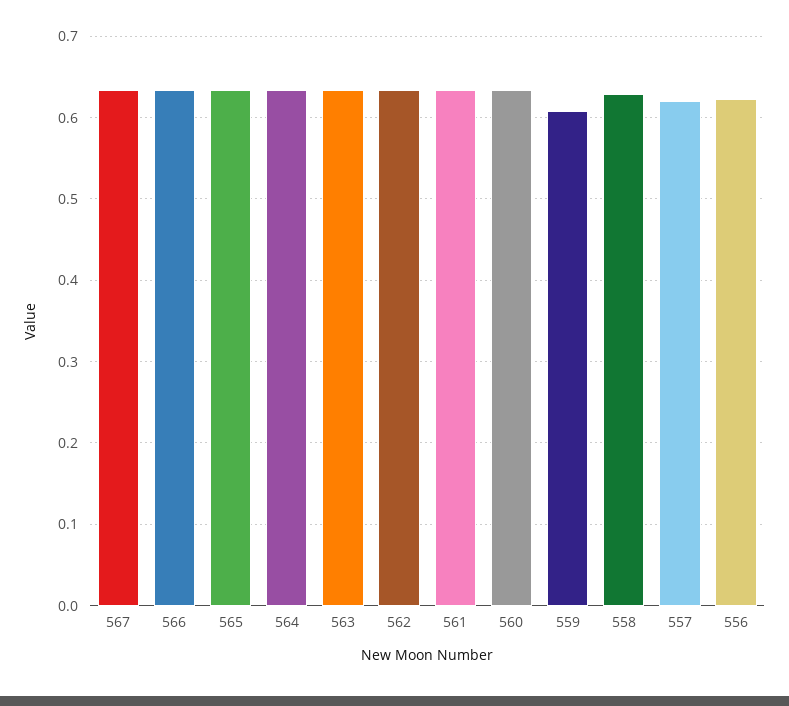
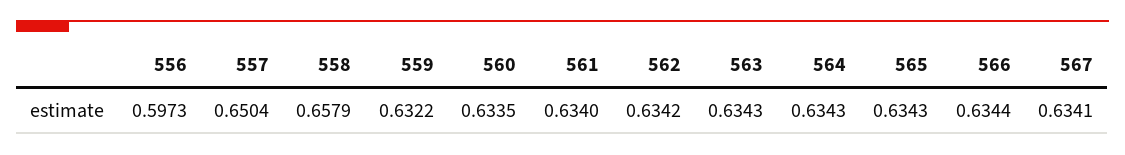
559: 0.61 -> 0.6322
558: 0.63 -> 0.6579
557: 0.62 -> 0.6504
556: 0.62 -> 0.5973

